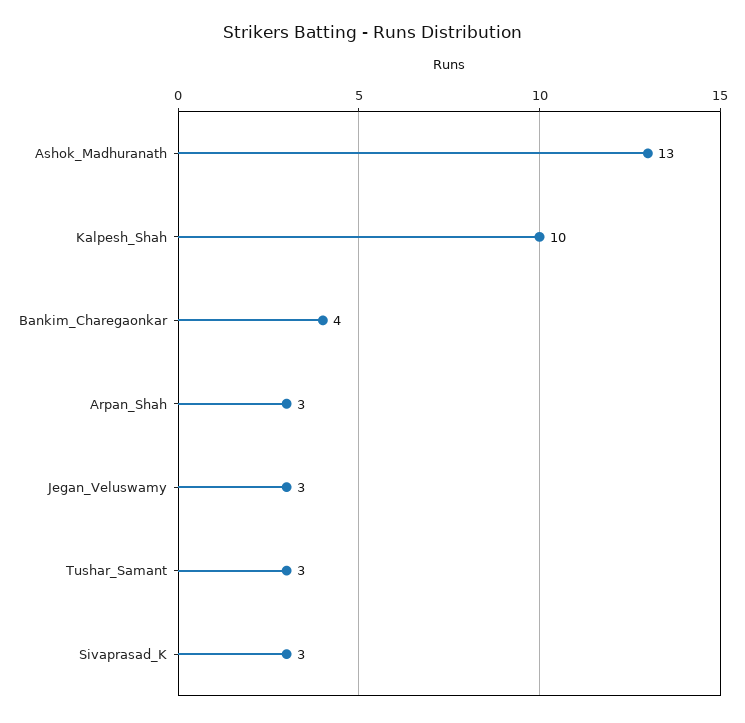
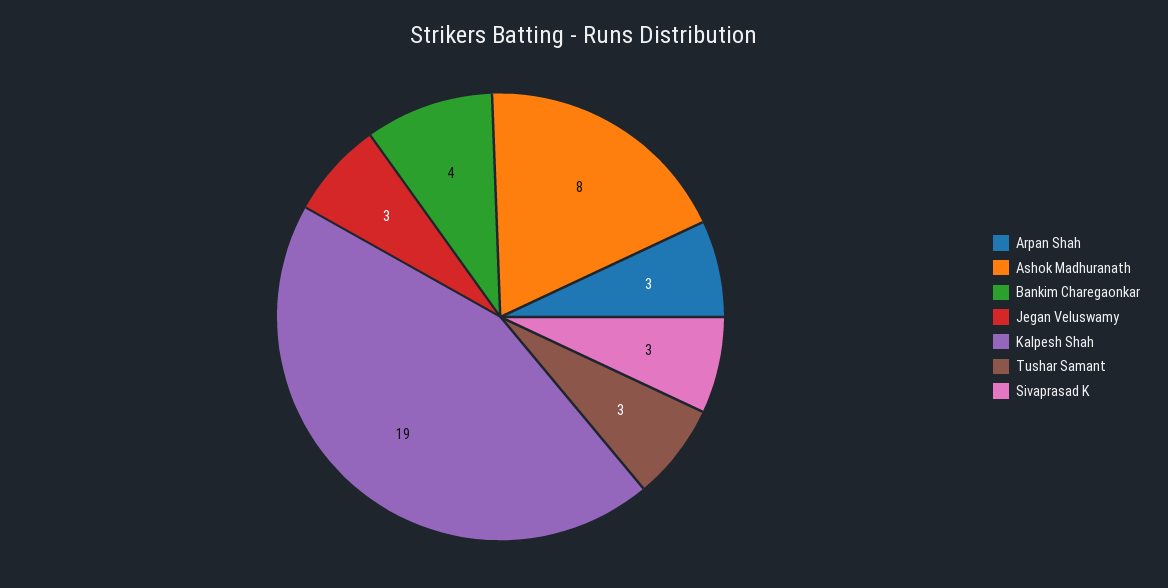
Ashok_Madhuranath: 13 -> 8
Kalpesh_Shah: 10 -> 19

